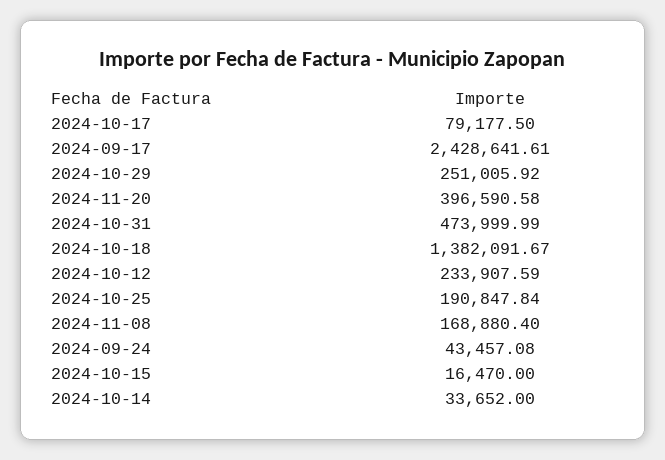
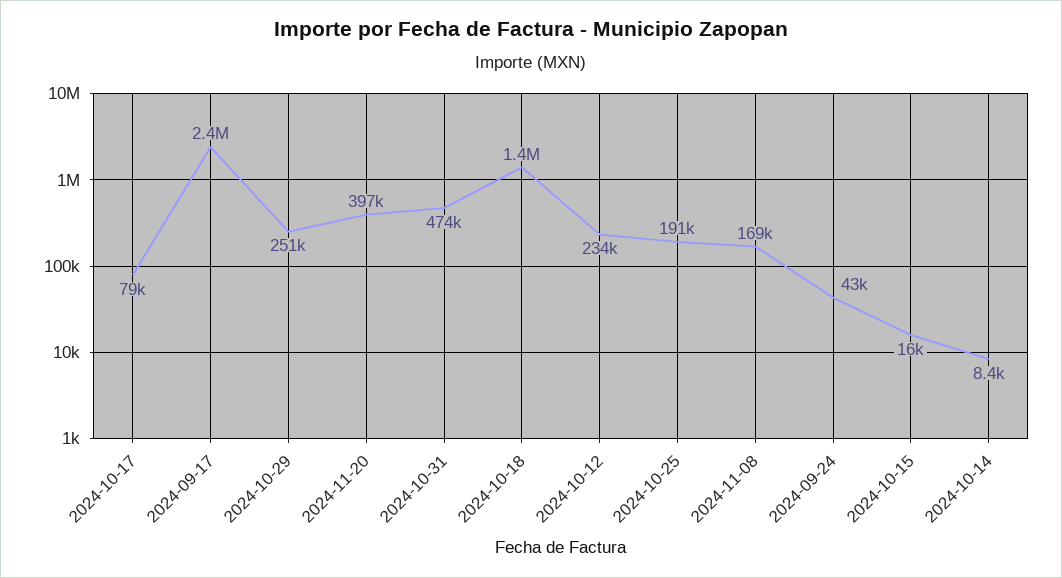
2024-10-14: 33652 -> 8400

